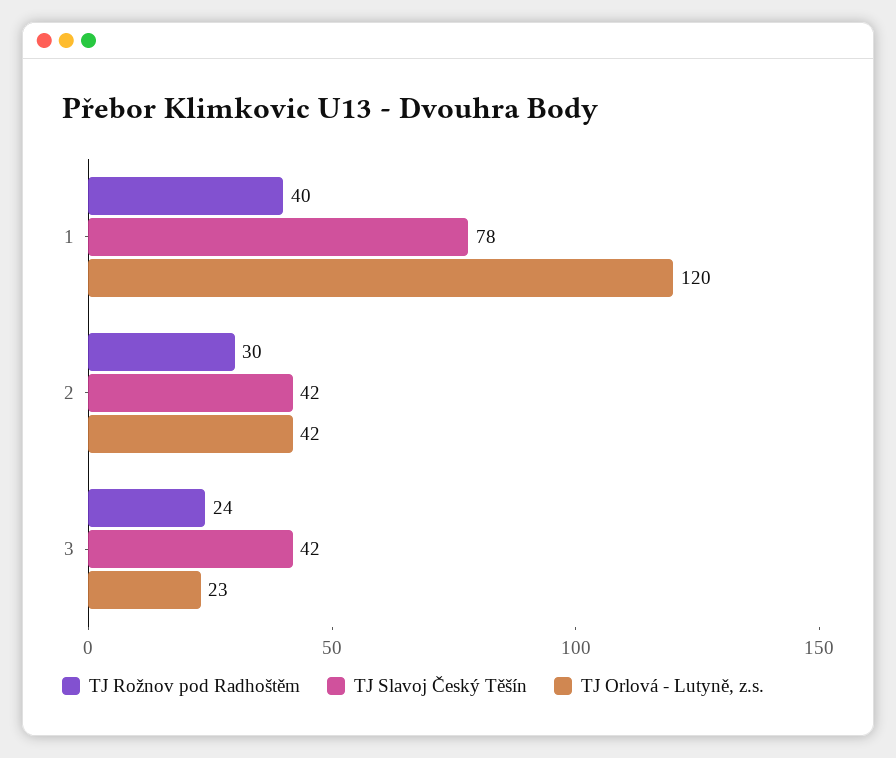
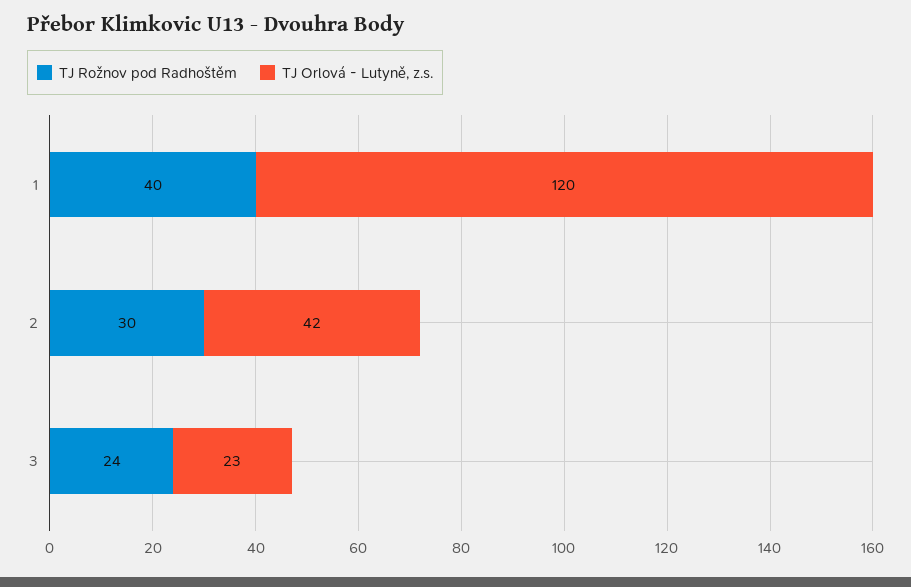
TJ Slavoj Český Těšín, 1: 78 -> none
TJ Slavoj Český Těšín, 2: 42 -> none
TJ Slavoj Český Těšín, 3: 42 -> none

